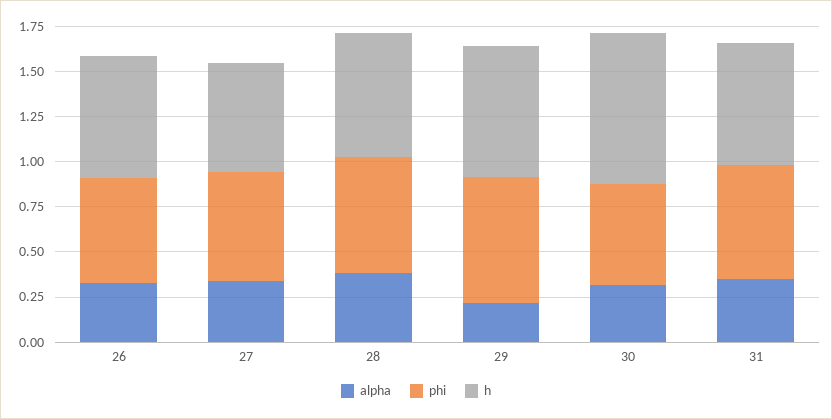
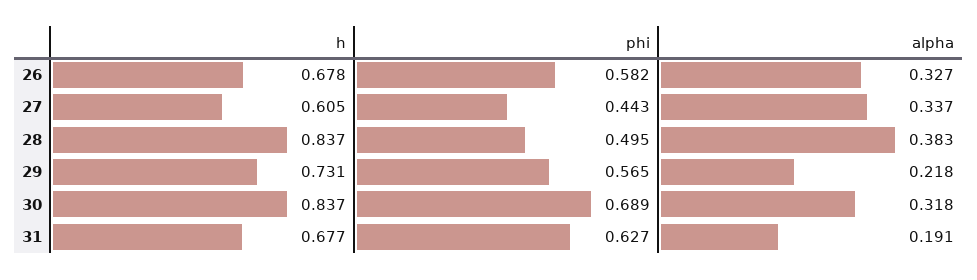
phi, 27: 0.6 -> 0.443
phi, 28: 0.65 -> 0.495
h, 28: 0.7 -> 0.837
phi, 29: 0.7 -> 0.565
phi, 30: 0.55 -> 0.689
alpha, 31: 0.35 -> 0.191

